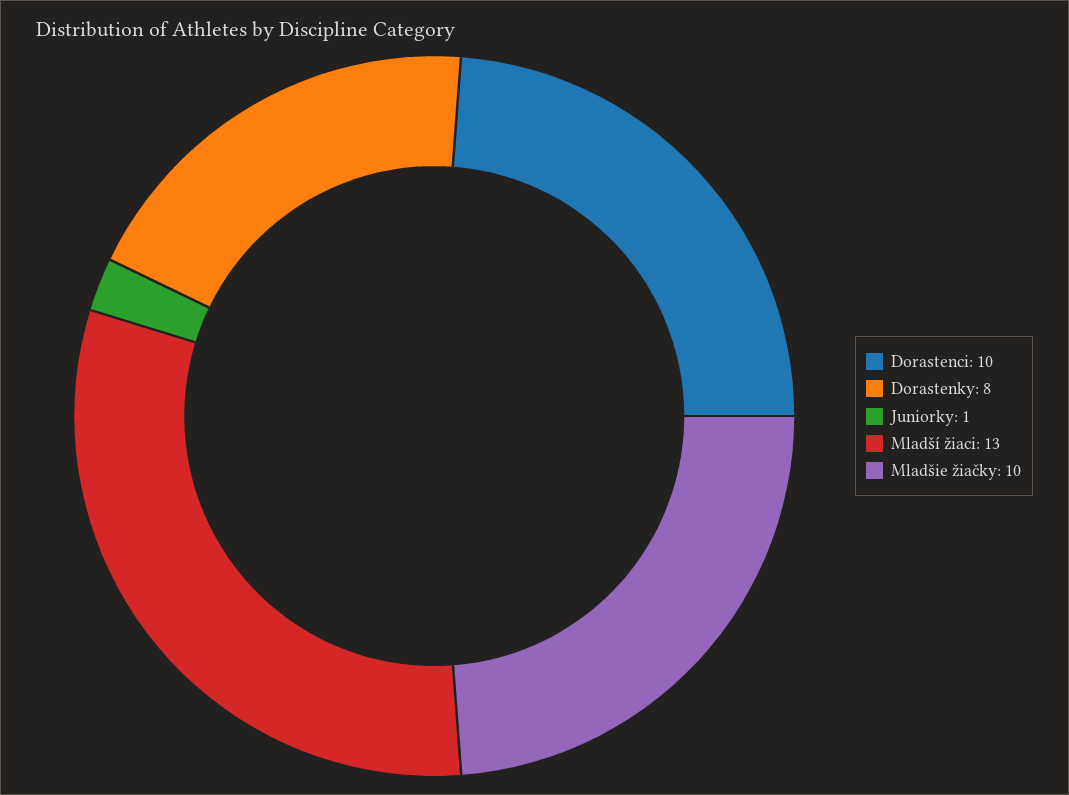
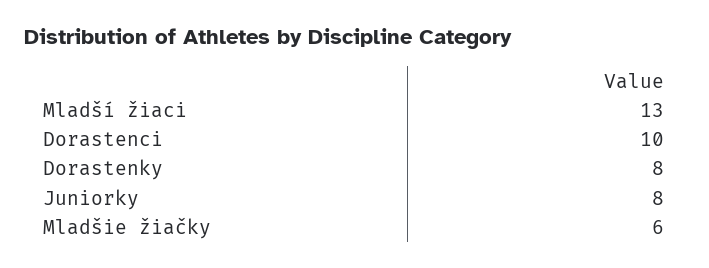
Juniorky: 1 -> 8
Mladšie žiačky: 10 -> 6

